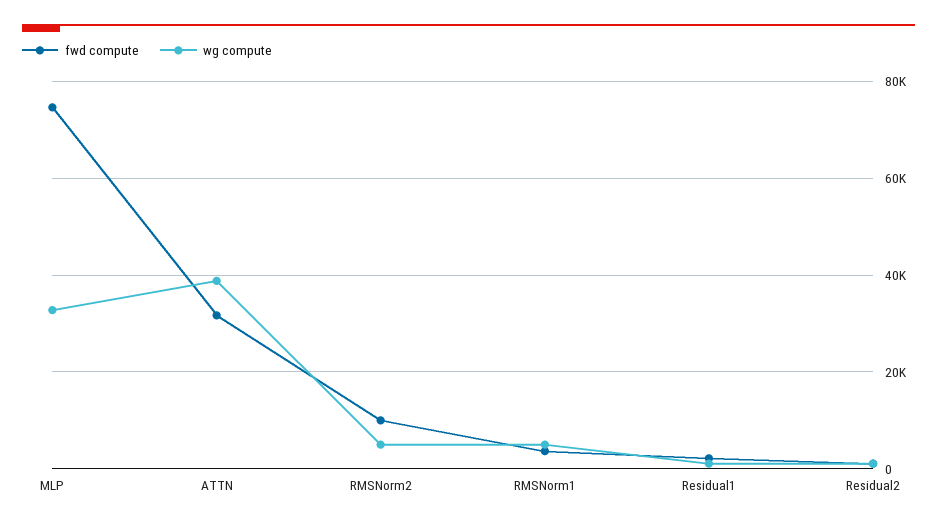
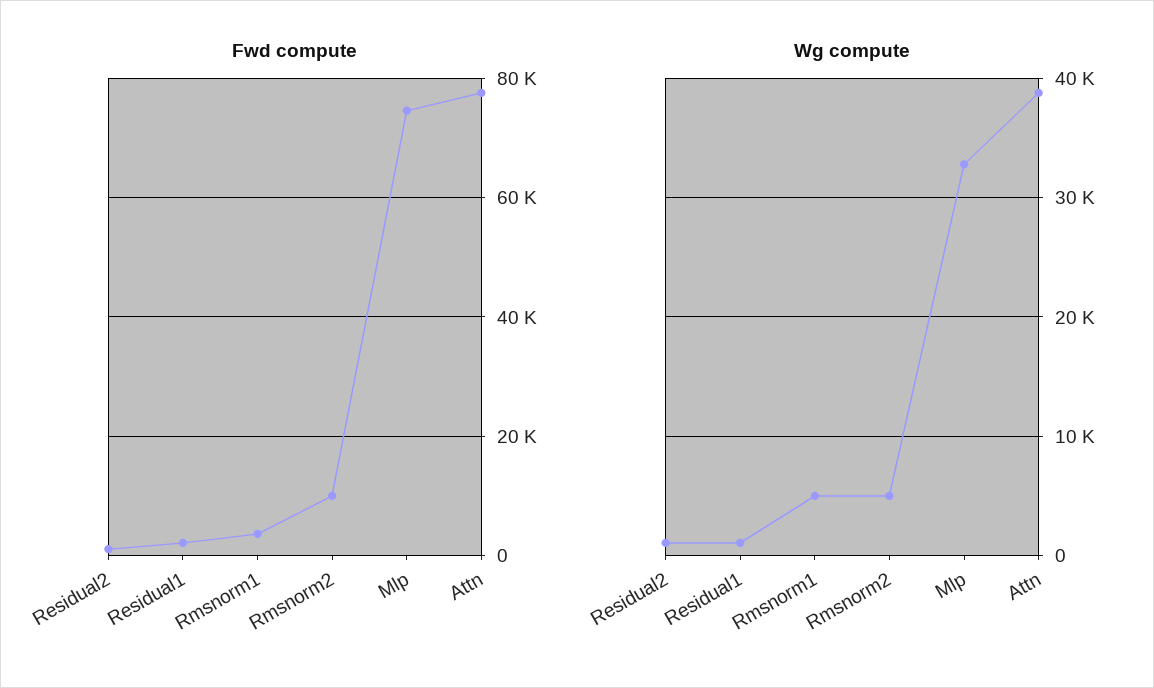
fwd compute, ATTN: 32000 -> 78000

